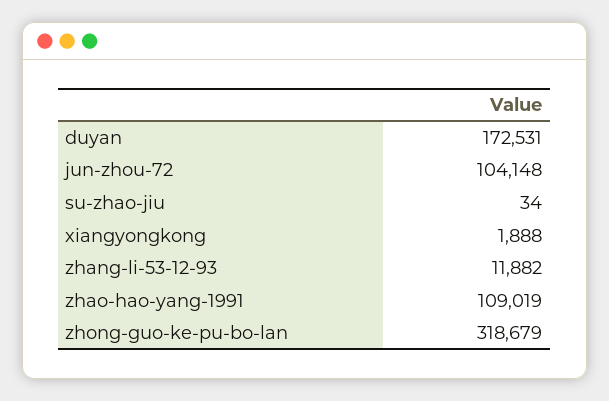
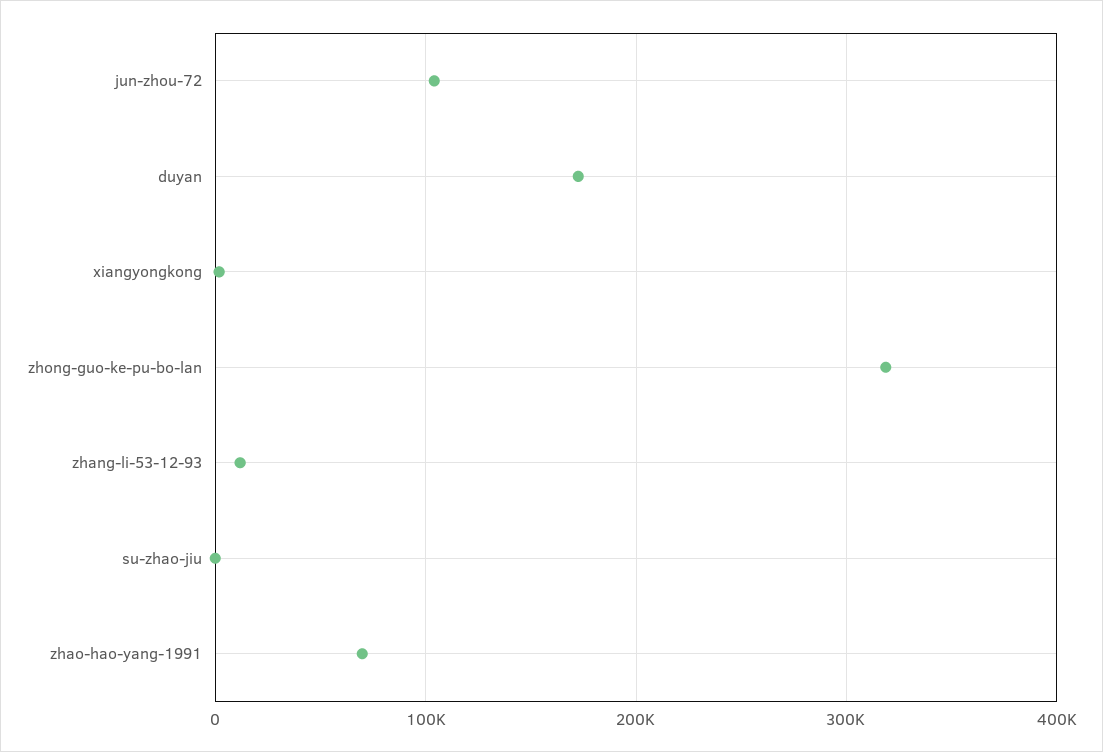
zhao-hao-yang-1991: 109019 -> 70000

